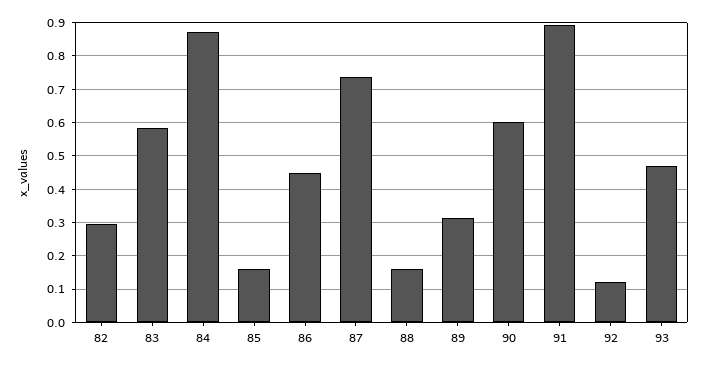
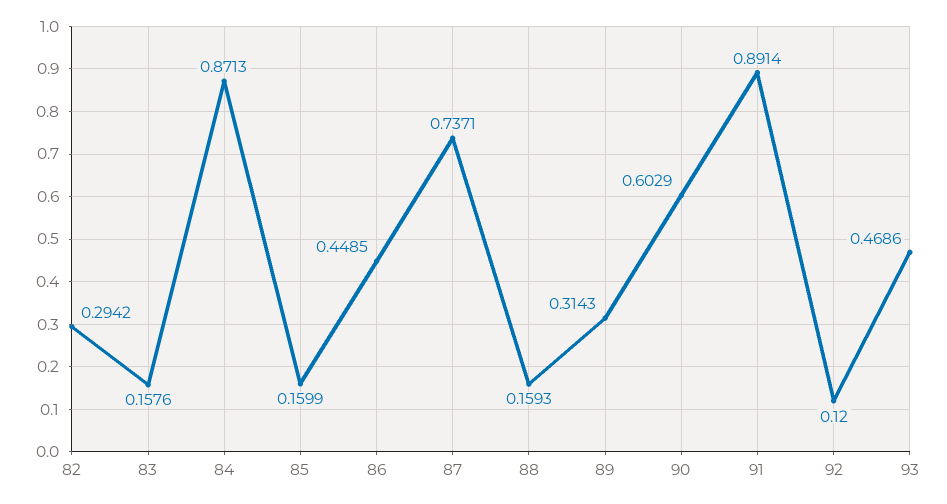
83: 0.58 -> 0.1576

